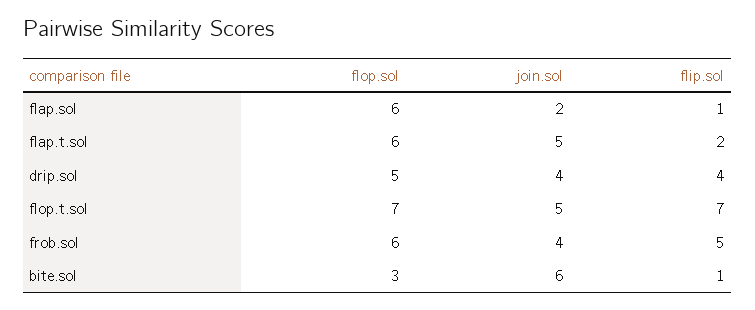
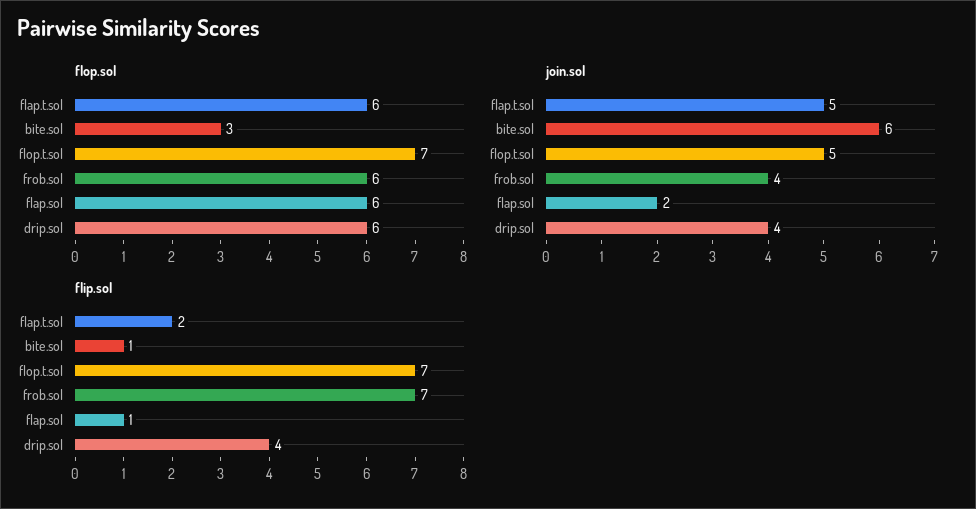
flop.sol, drip.sol: 5 -> 6
flip.sol, frob.sol: 5 -> 7

